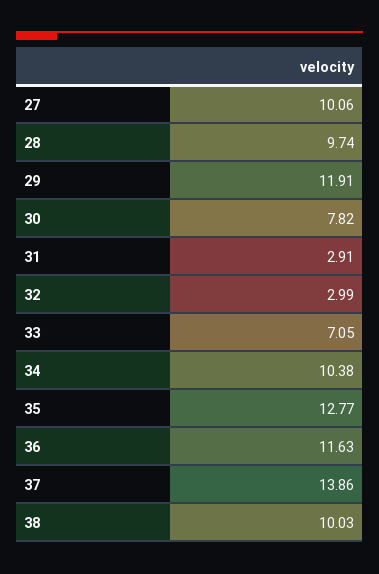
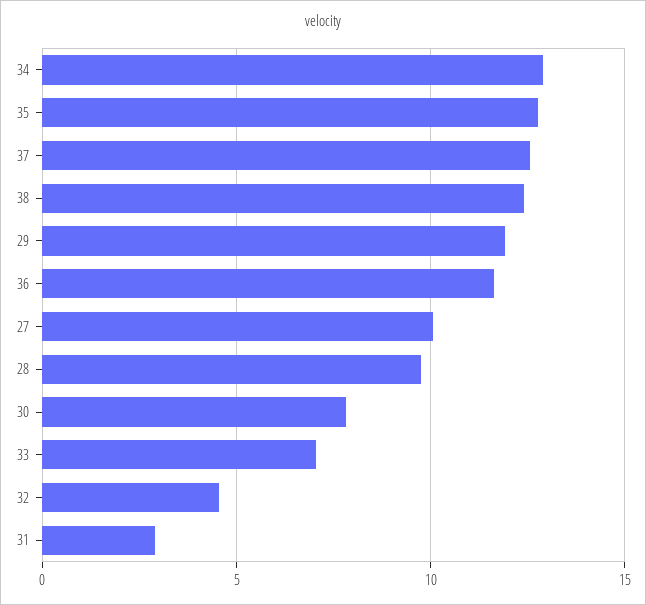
32: 2.99 -> 4.5
34: 10.38 -> 13
37: 13.86 -> 12.5
38: 10.03 -> 12.5

